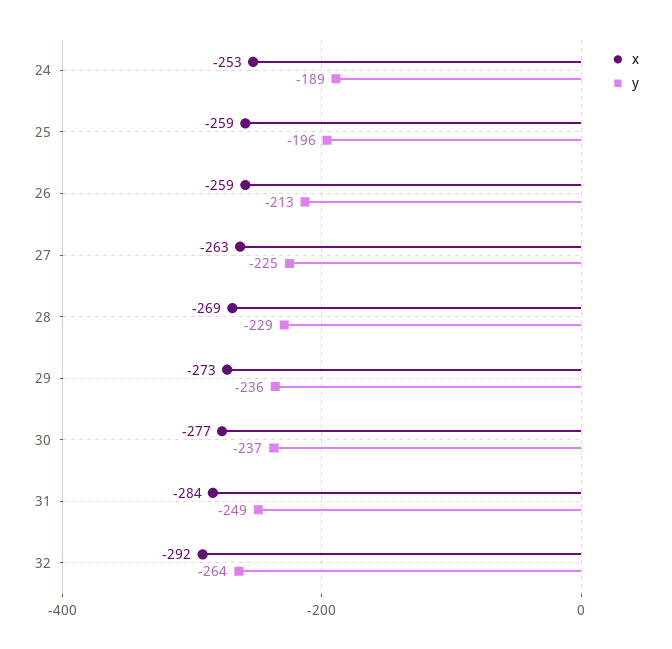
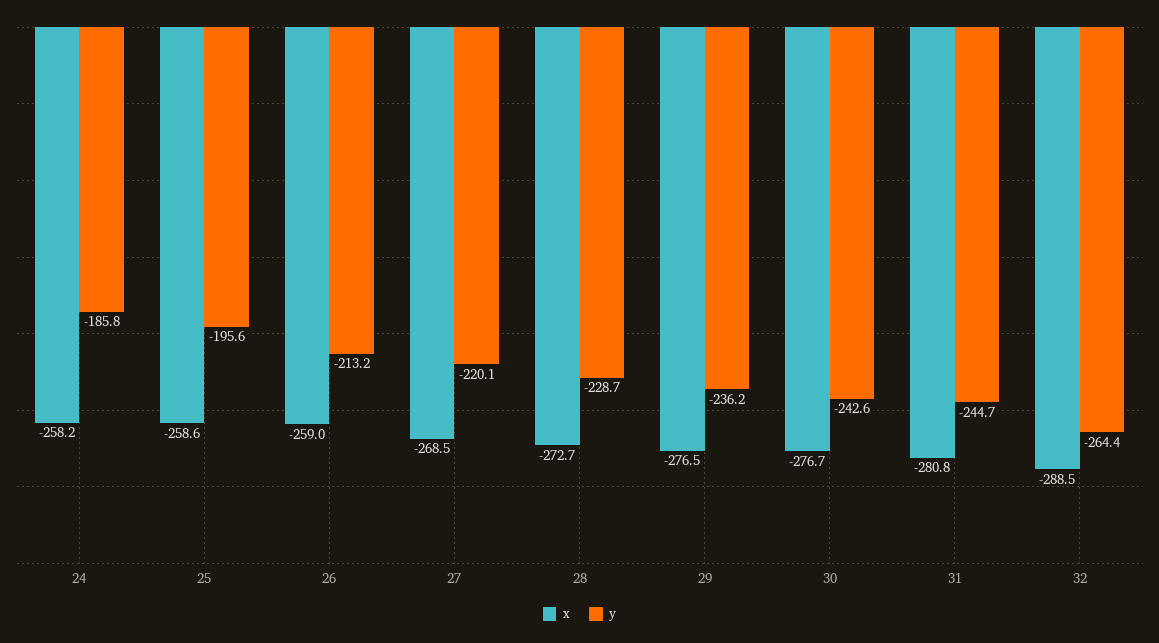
x, 24: -253 -> -258.2
y, 24: -189 -> -185.8
x, 27: -263 -> -268.5
y, 27: -225 -> -220.1
x, 28: -269 -> -272.7
x, 29: -273 -> -276.5
y, 30: -237 -> -242.6
x, 31: -284 -> -280.8
y, 31: -249 -> -244.7
x, 32: -292 -> -288.5

